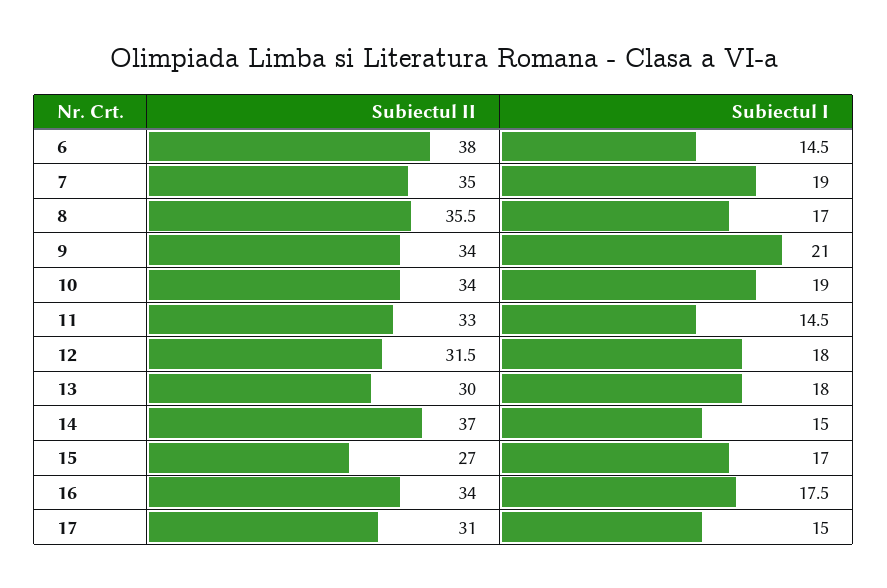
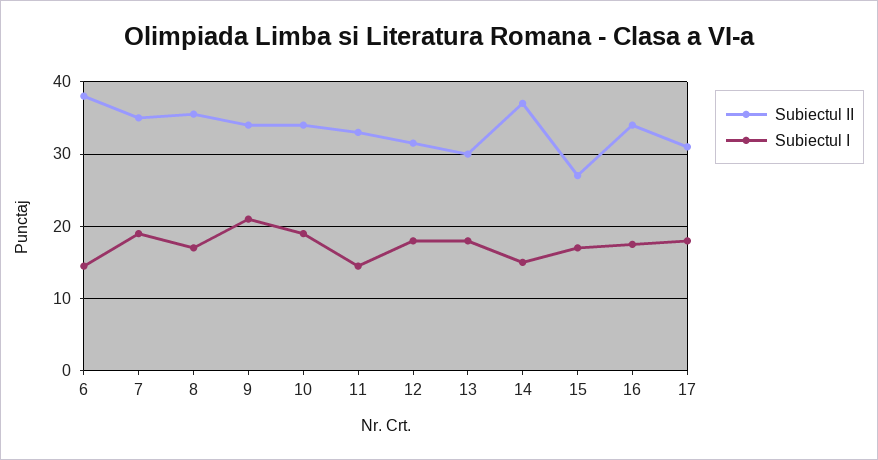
Subiectul I, 17: 15 -> 18

